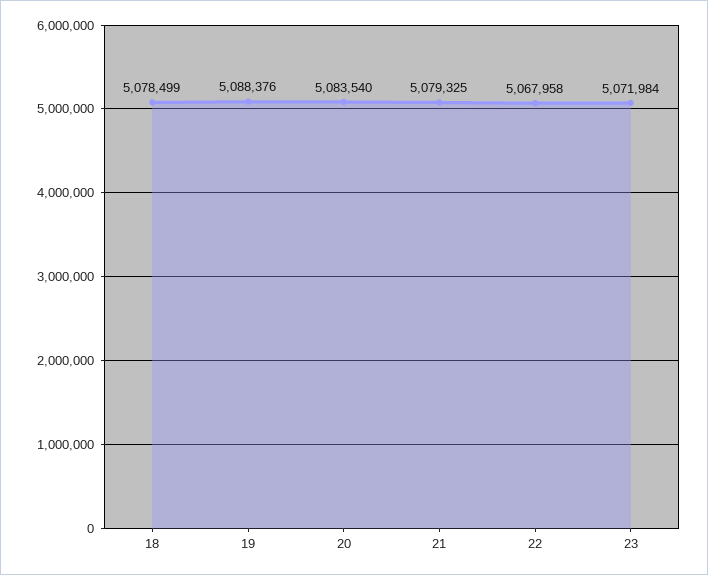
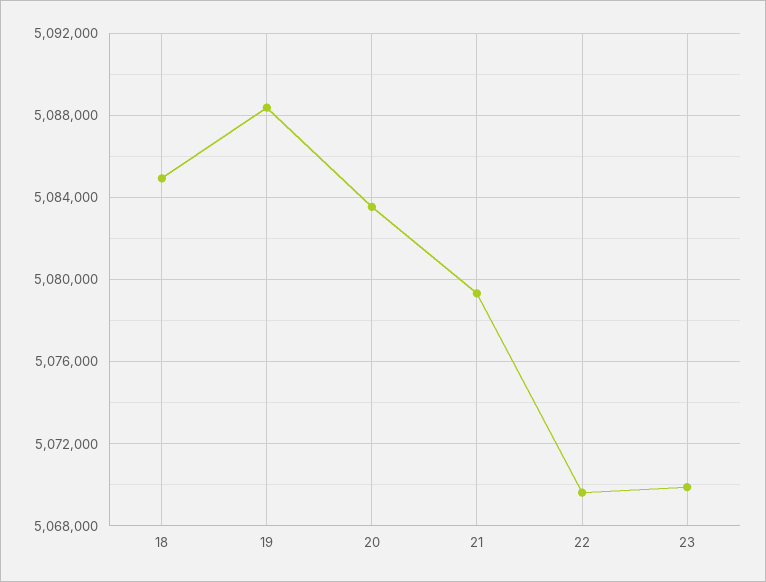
18: 5078499 -> 5085000
22: 5067958 -> 5069500
23: 5071984 -> 5070000

